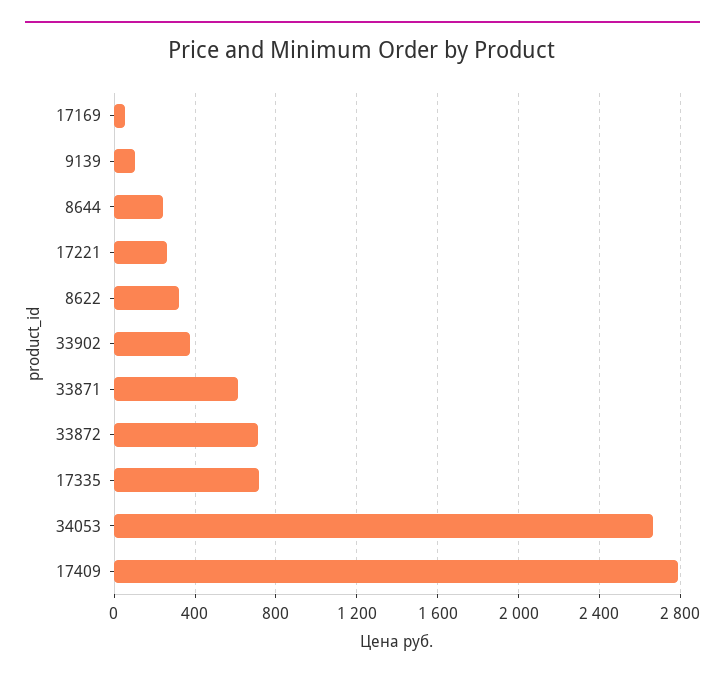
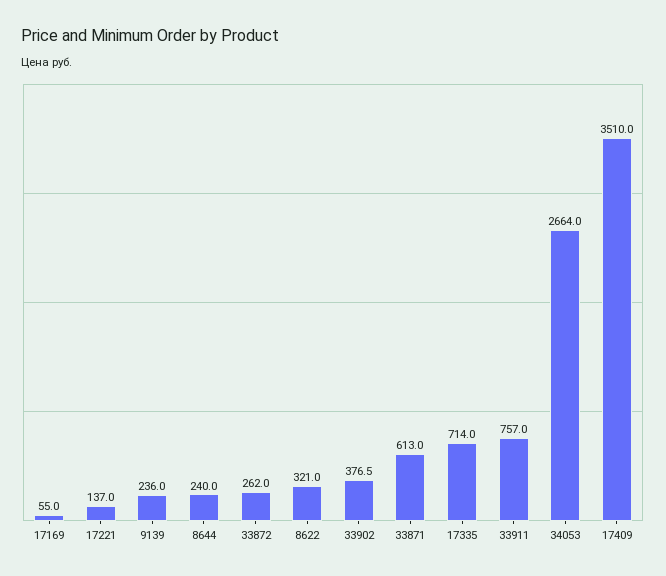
9139: 100 -> 236
17221: 250 -> 137
33872: 700 -> 262
17409: 2800 -> 3510
33911: none -> 757

